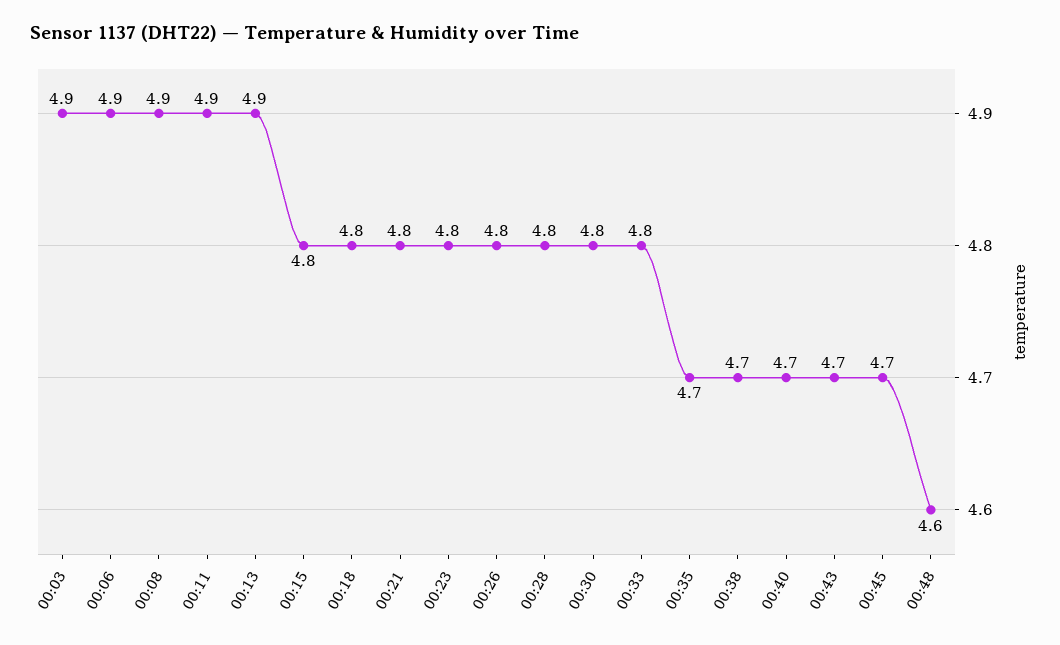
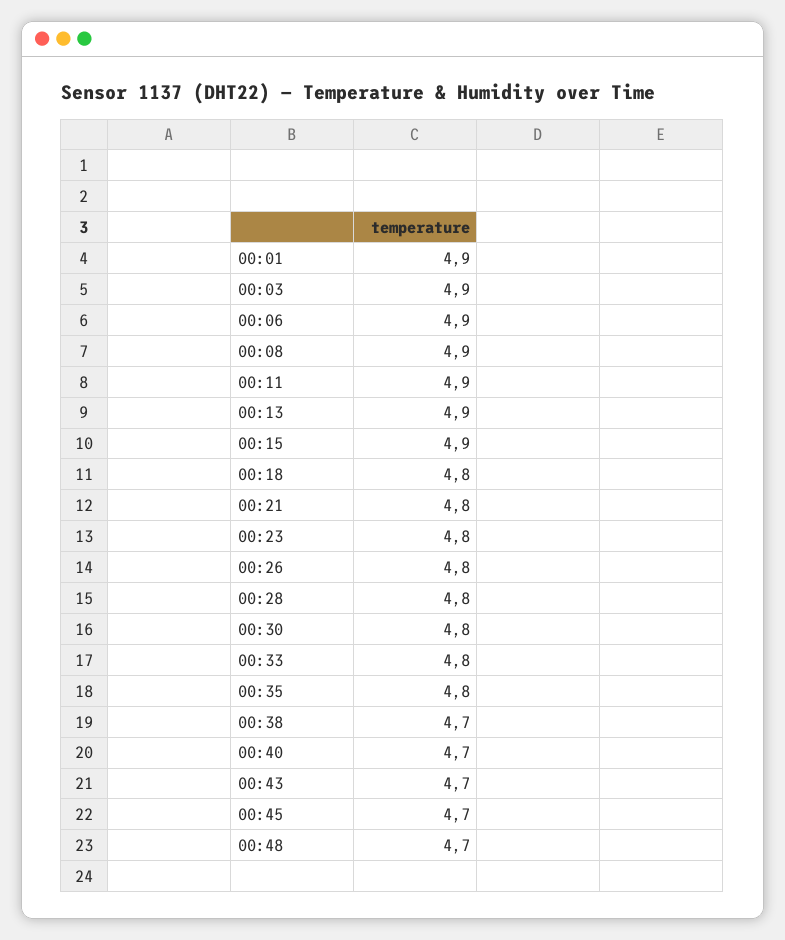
00:15: 4.8 -> 4.9
00:35: 4.7 -> 4.8
00:48: 4.6 -> 4.7
00:01: none -> 4.9

